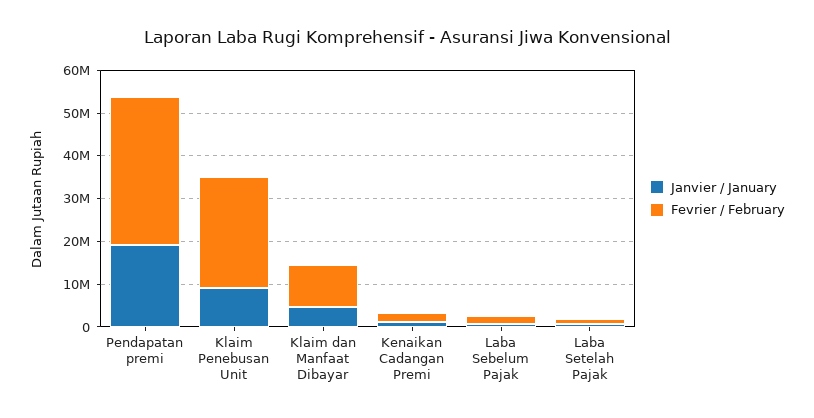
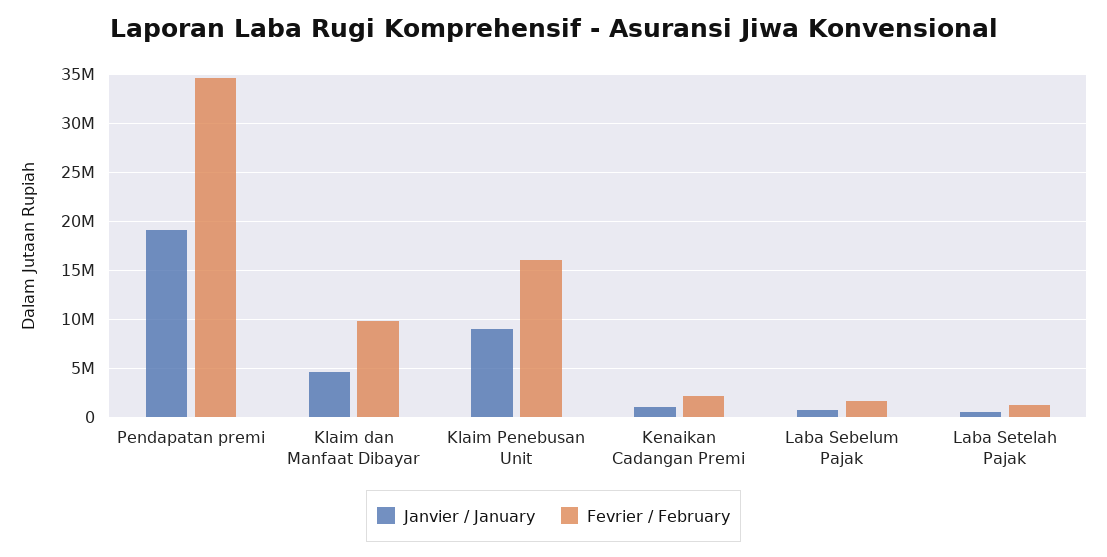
Fevrier / February, Klaim Penebusan Unit: 26000000 -> 16000000

